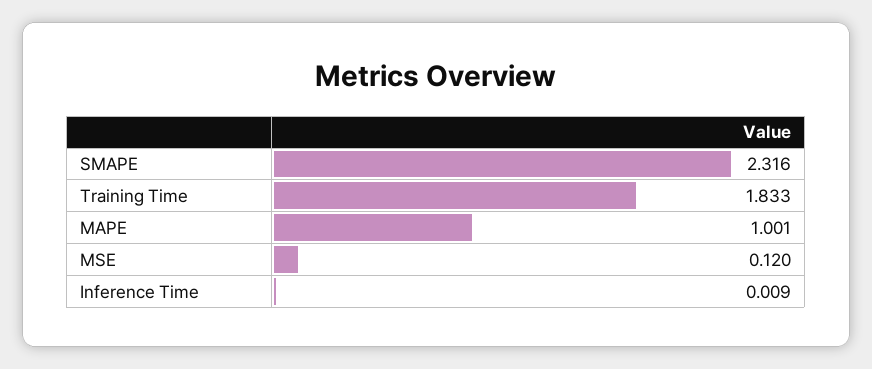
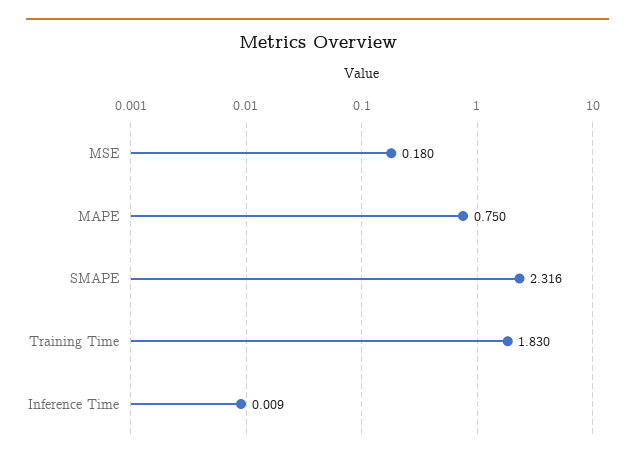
Training Time: 1.833 -> 1.83
MAPE: 1.001 -> 0.75
MSE: 0.12 -> 0.18

